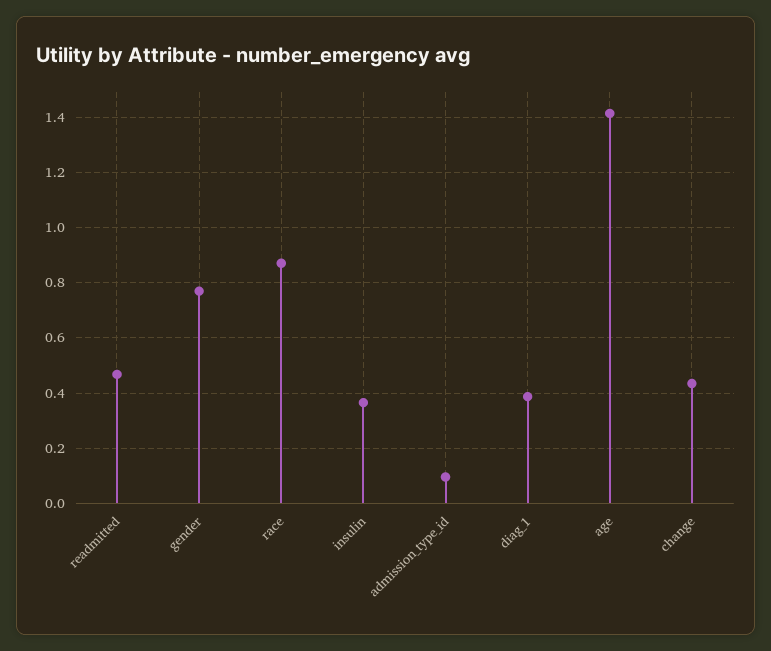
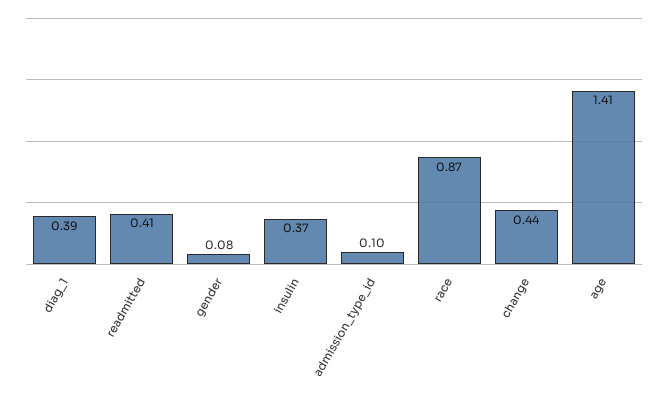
readmitted: 0.475 -> 0.41
gender: 0.775 -> 0.08

